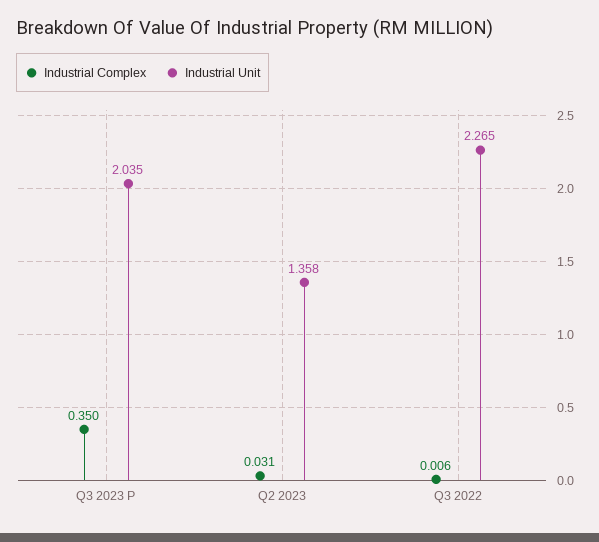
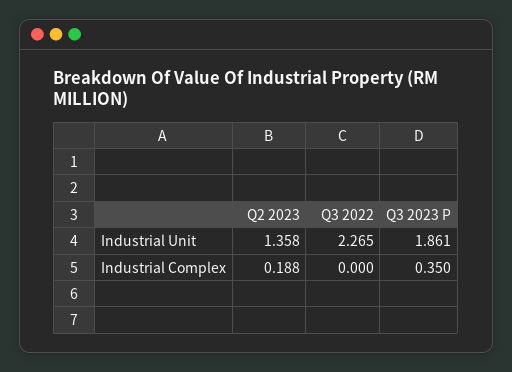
Industrial Unit, Q3 2023 P: 2.035 -> 1.861
Industrial Complex, Q2 2023: 0.031 -> 0.188
Industrial Complex, Q3 2022: 0.006 -> 0

